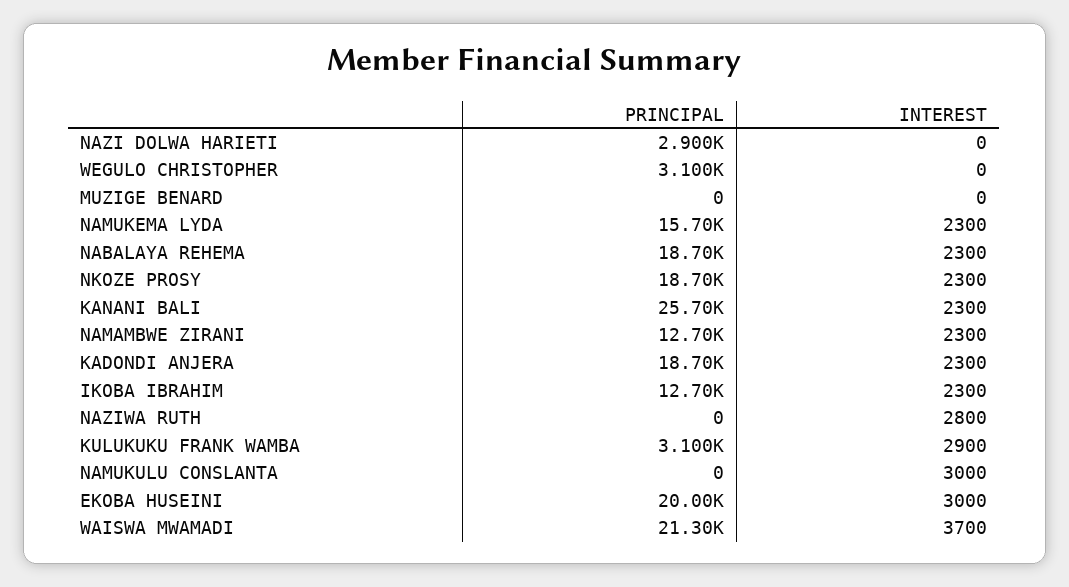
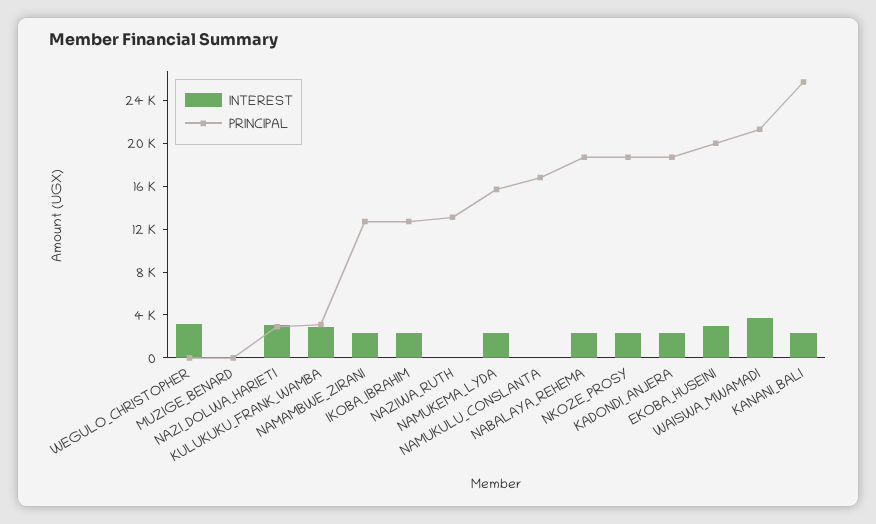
INTEREST, NAZI DOLWA HARIETI: 0 -> 3000
PRINCIPAL, WEGULO CHRISTOPHER: 3100 -> 0
INTEREST, WEGULO CHRISTOPHER: 0 -> 3000
PRINCIPAL, NAZIWA RUTH: 0 -> 13000
INTEREST, NAZIWA RUTH: 2800 -> 0
PRINCIPAL, NAMUKULU CONSLANTA: 0 -> 17000
INTEREST, NAMUKULU CONSLANTA: 3000 -> 0

